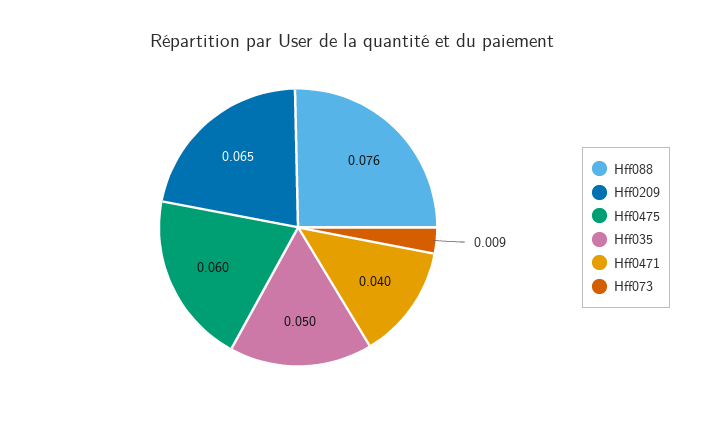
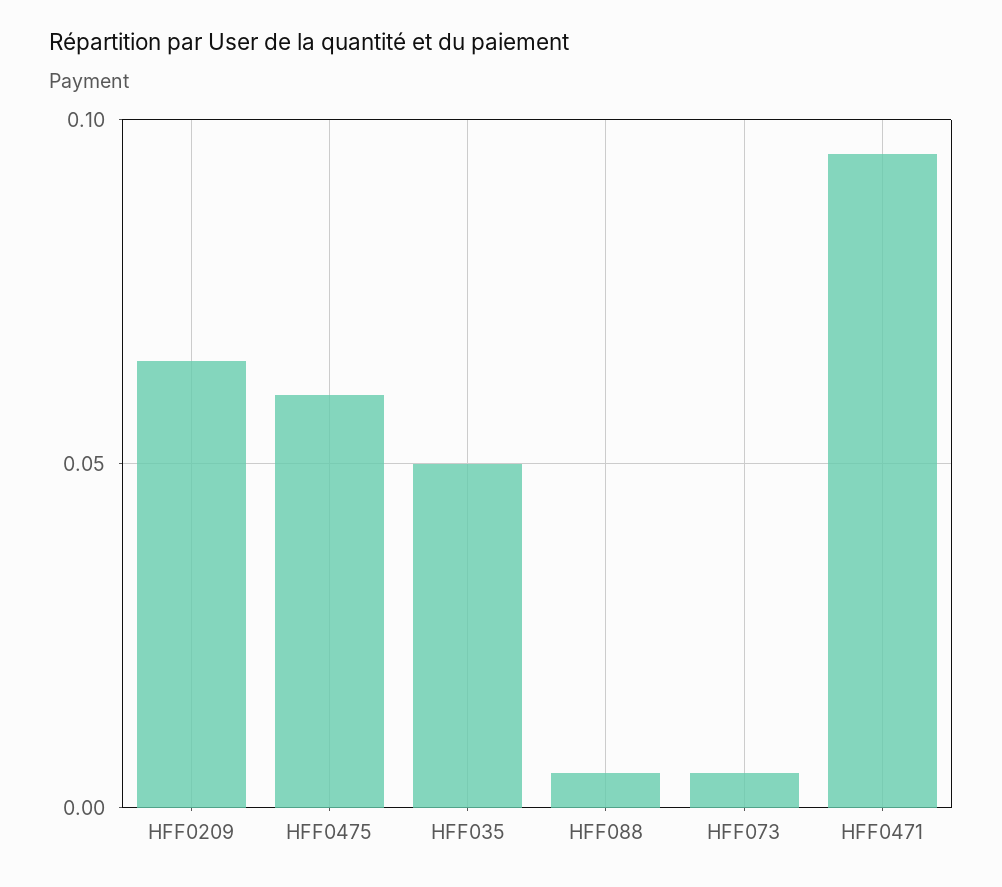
Hff088: 0.076 -> 0.005
Hff0471: 0.04 -> 0.095
Hff073: 0.009 -> 0.005

